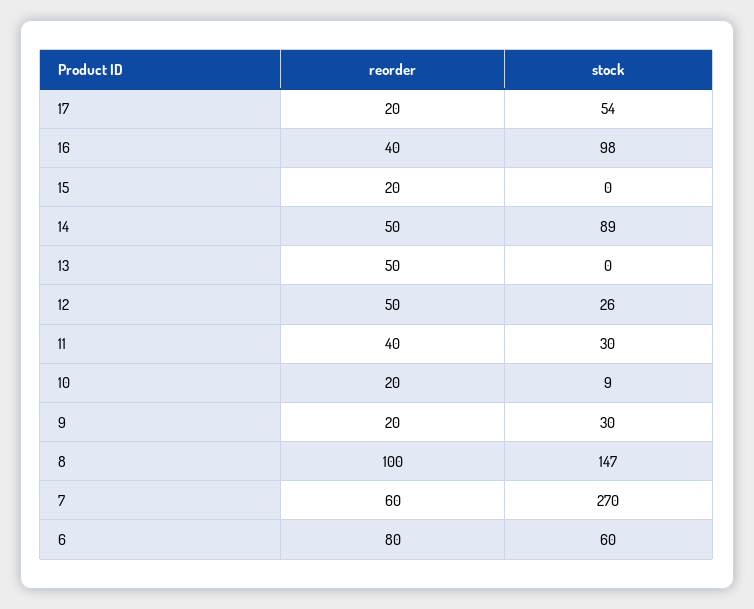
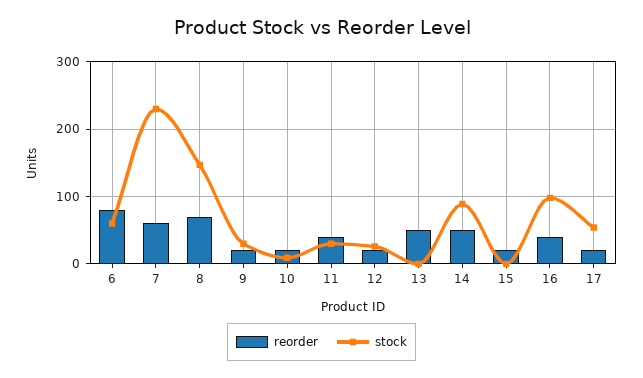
reorder, 12: 50 -> 20
reorder, 8: 100 -> 70
stock, 7: 270 -> 230

